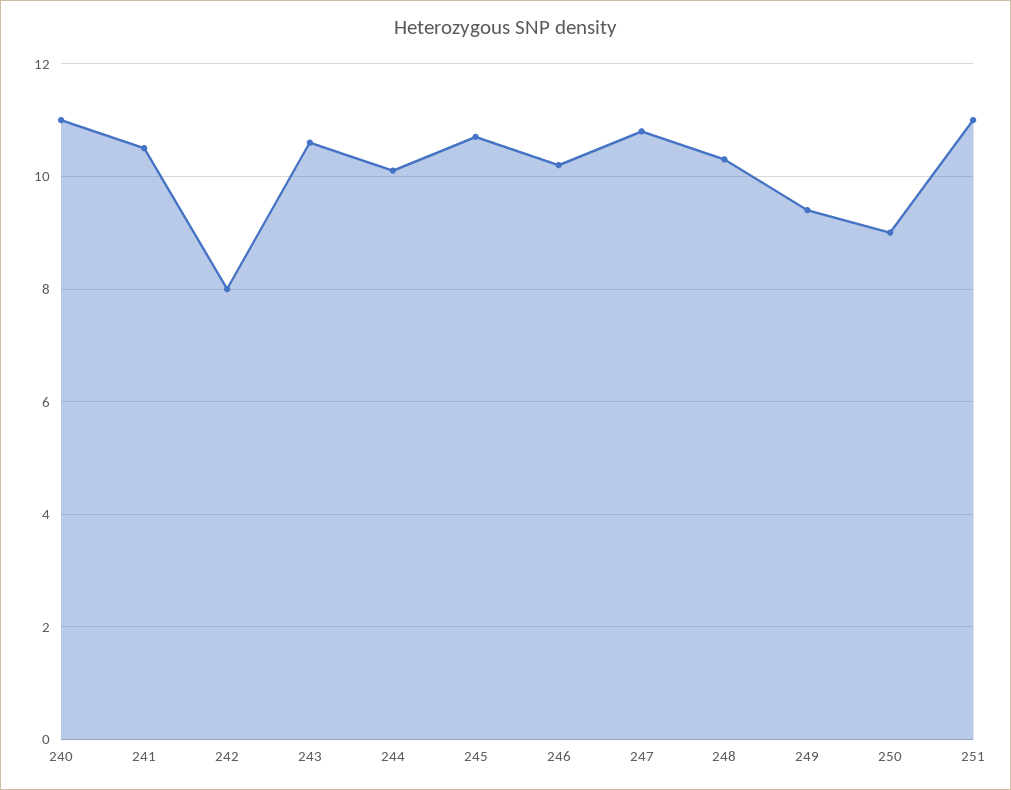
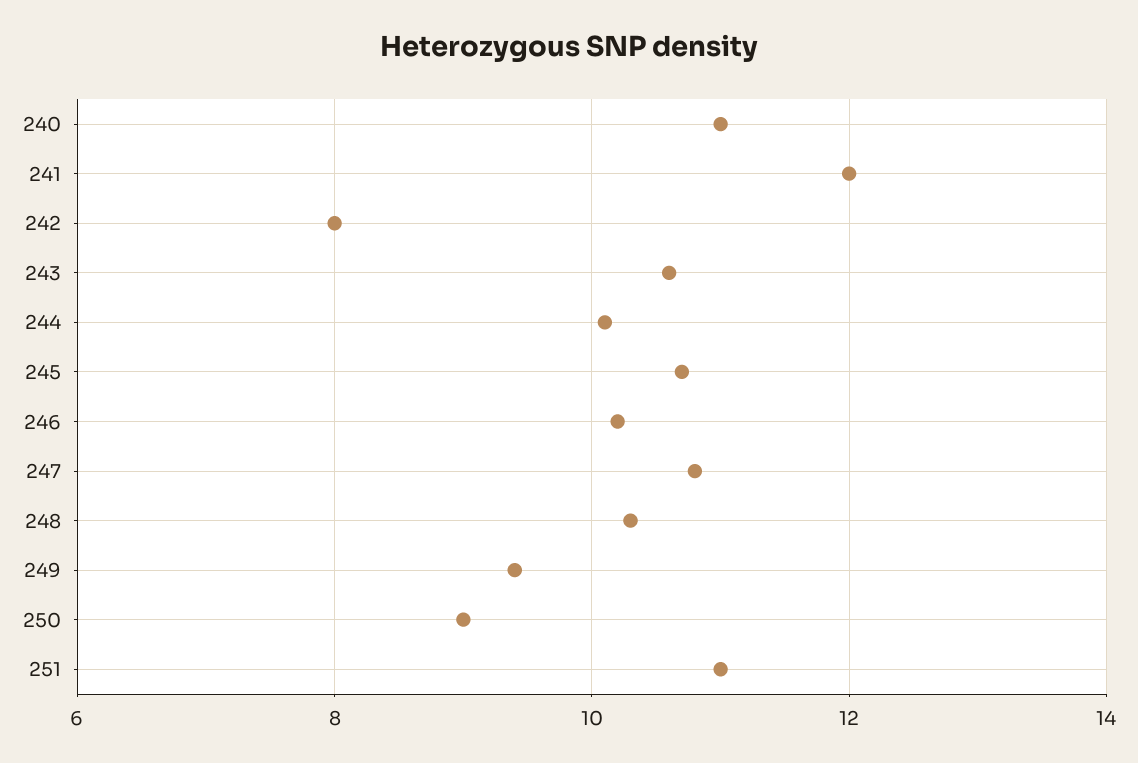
241: 10.5 -> 12

